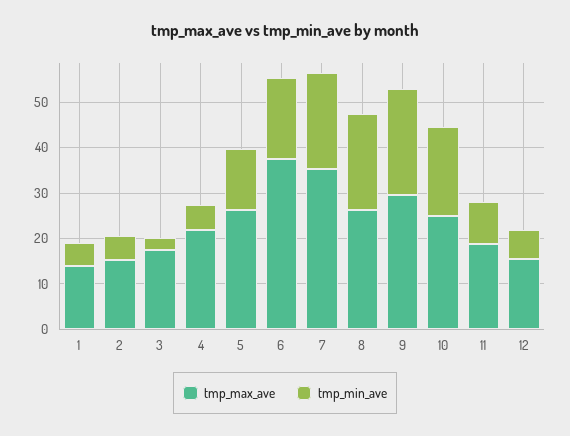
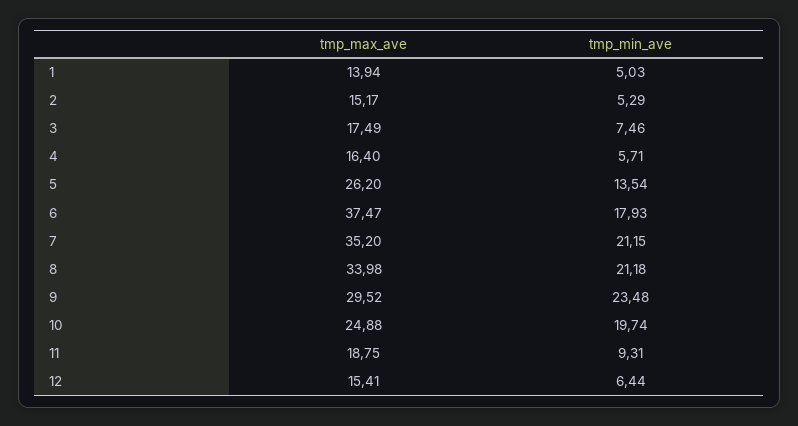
tmp_min_ave, 3: 2 -> 7.46
tmp_max_ave, 4: 22 -> 16.4
tmp_max_ave, 8: 26 -> 33.98

